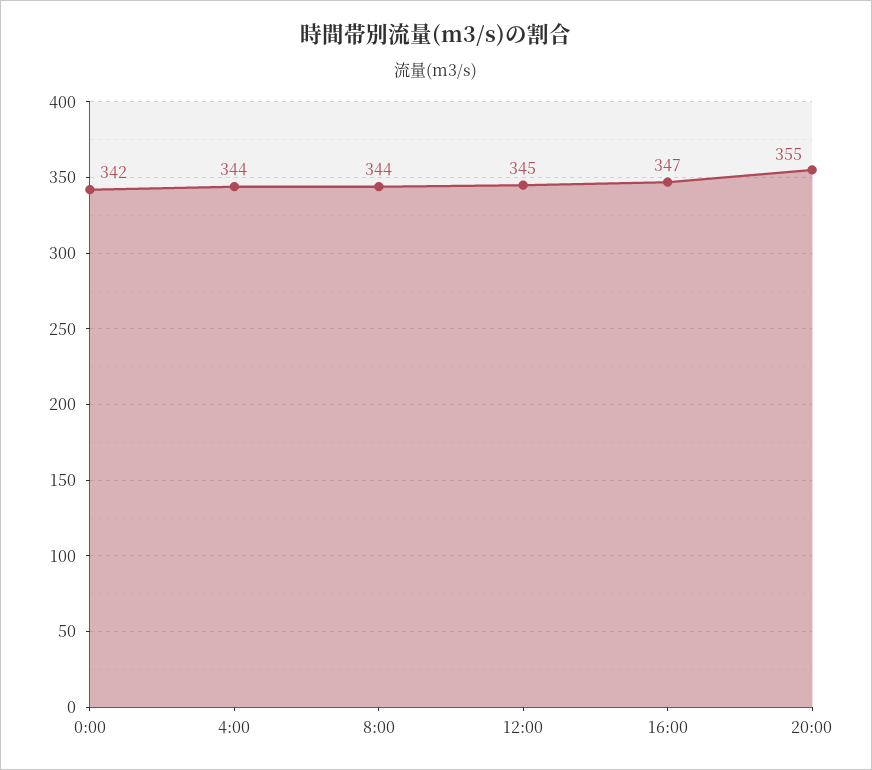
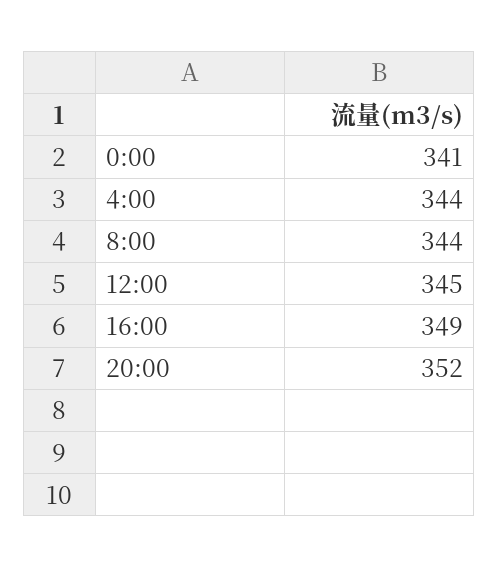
0:00: 342 -> 341
16:00: 347 -> 349
20:00: 355 -> 352

